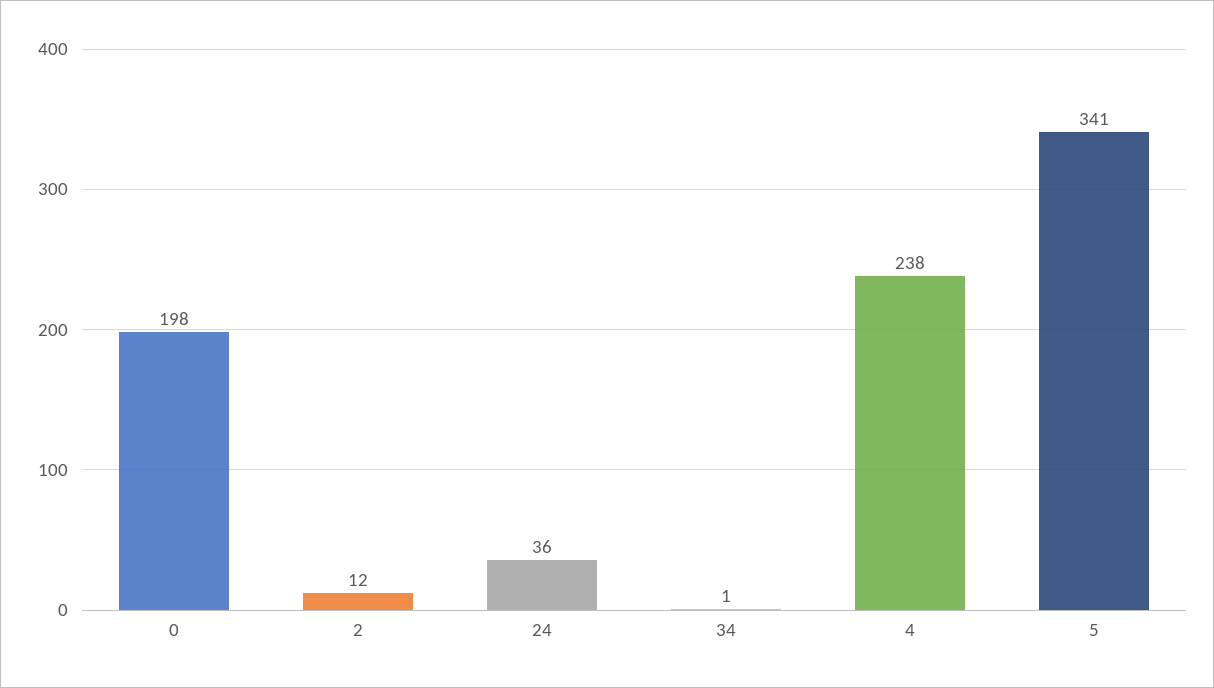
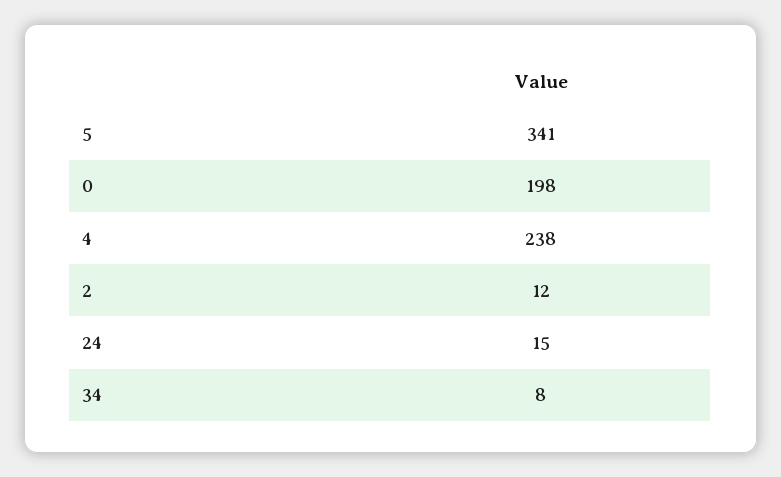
24: 36 -> 15
34: 1 -> 8

